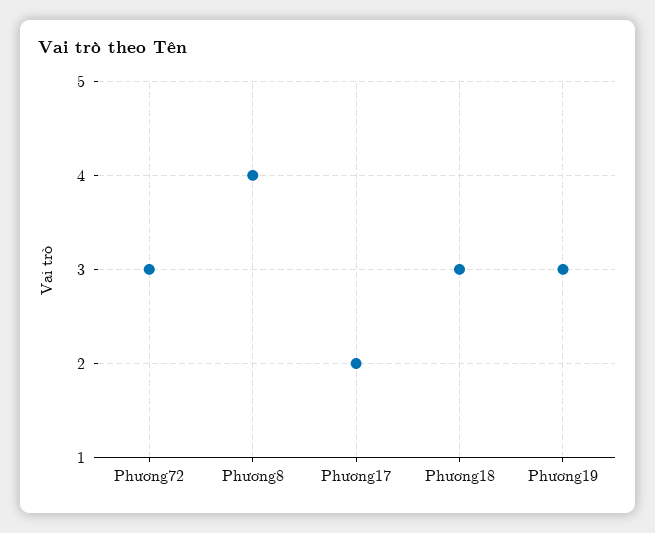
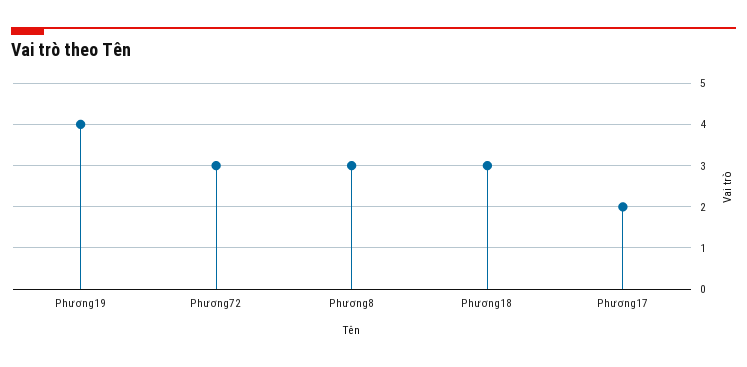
Phương8: 4 -> 3
Phương19: 3 -> 4

